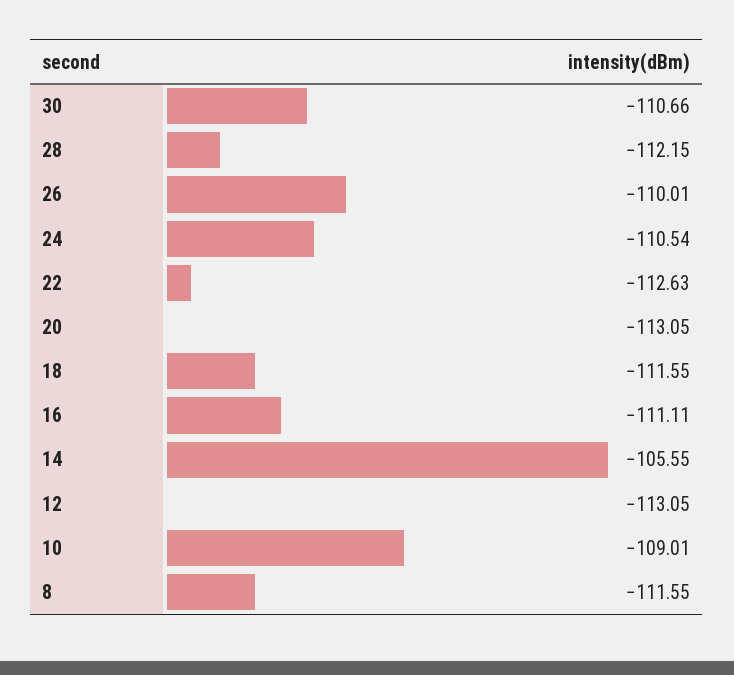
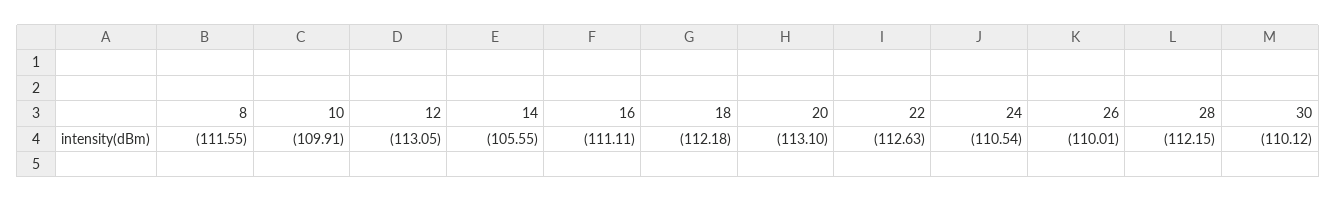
30: -110.66 -> -110.12
20: -113.05 -> -113.1
18: -111.55 -> -112.18
10: -109.01 -> -109.91

